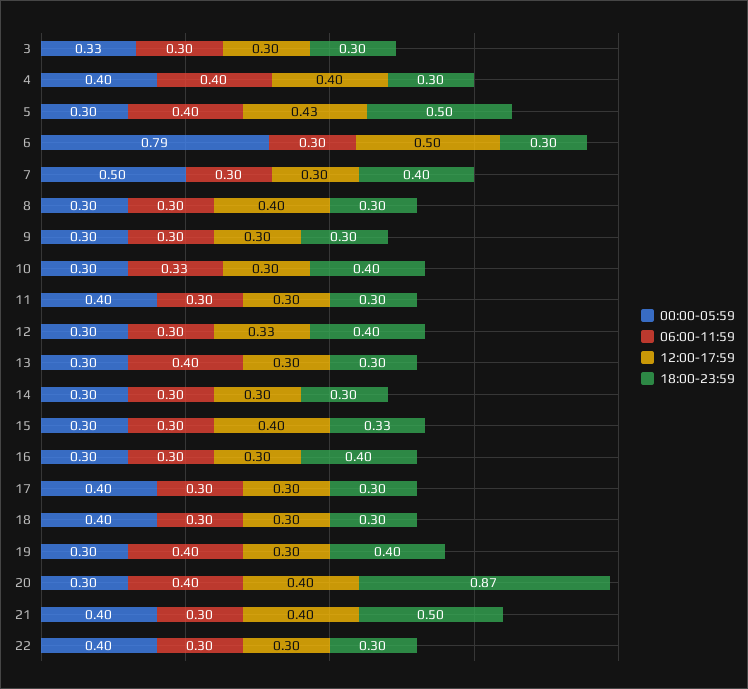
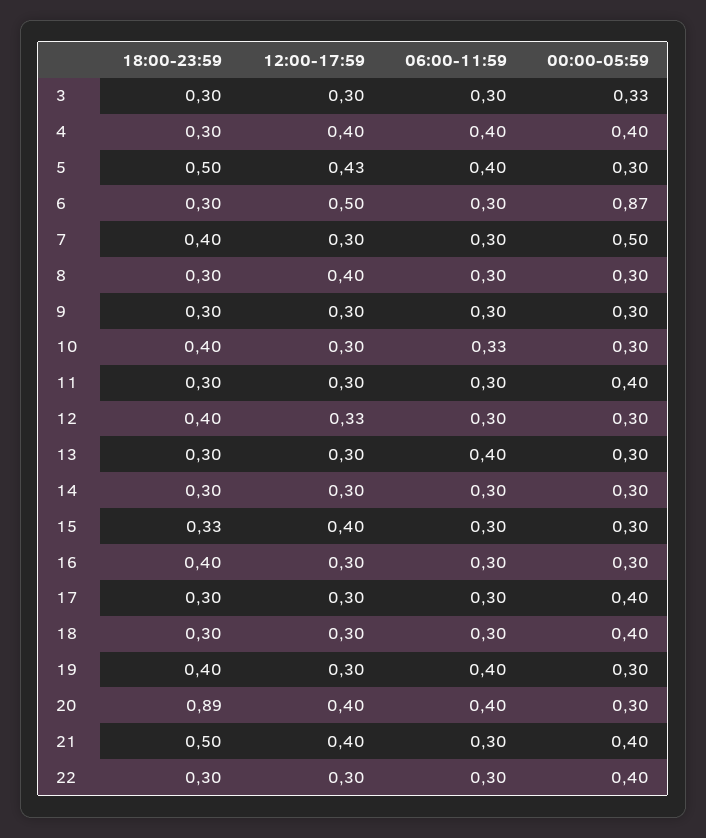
00:00-05:59, 6: 0.79 -> 0.87
18:00-23:59, 20: 0.87 -> 0.89

